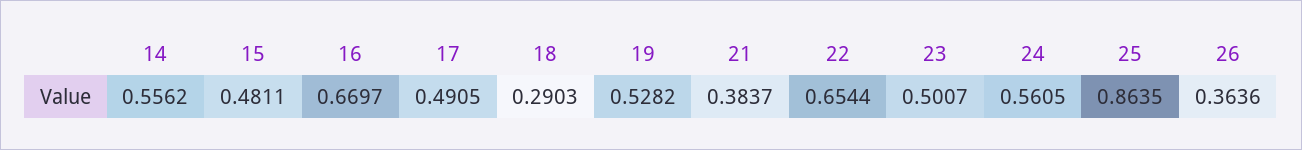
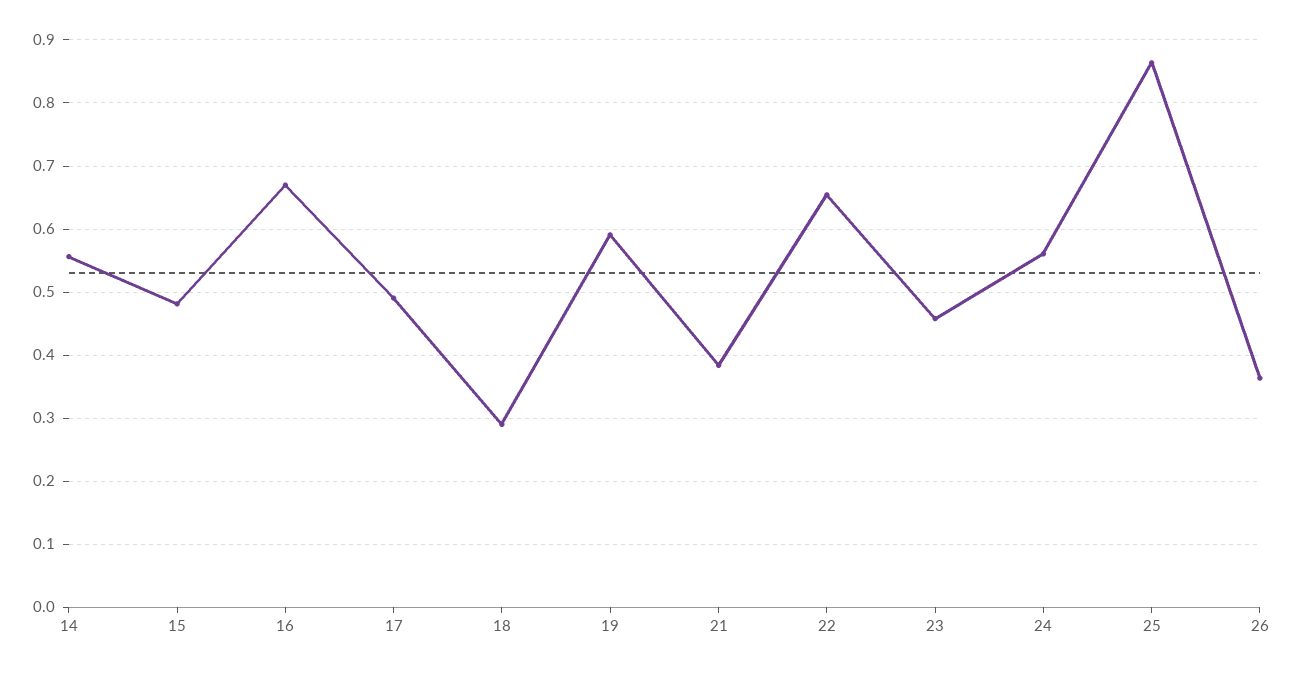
19: 0.5282 -> 0.59
23: 0.5007 -> 0.46

